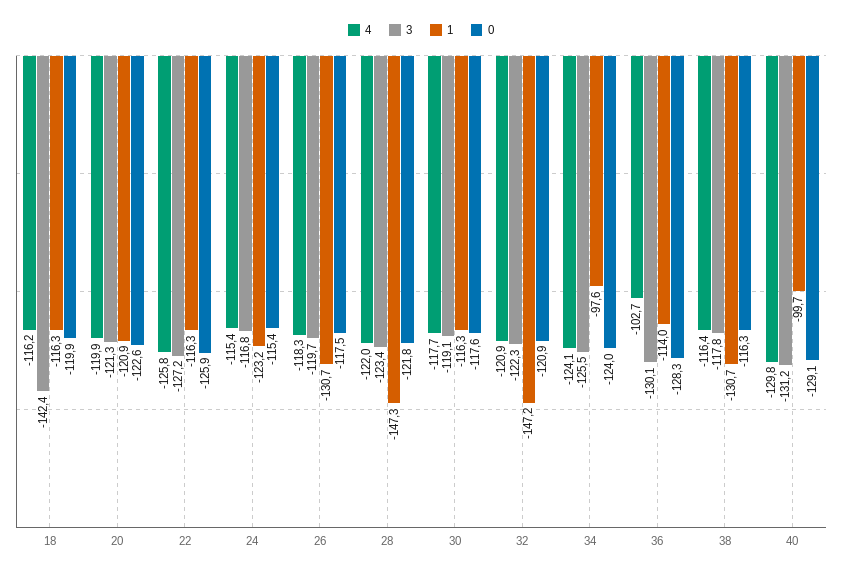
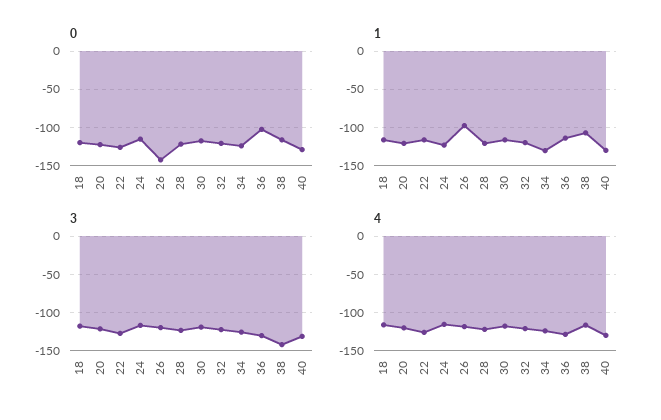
3, 18: -142.4 -> -120
1, 26: -130.7 -> -100
0, 26: -117.5 -> -140
1, 28: -147.3 -> -120
1, 32: -147.2 -> -120
1, 34: -97.6 -> -130
4, 36: -102.7 -> -130
0, 36: -128.3 -> -100
3, 38: -117.8 -> -140
1, 38: -130.7 -> -110
1, 40: -99.7 -> -130

